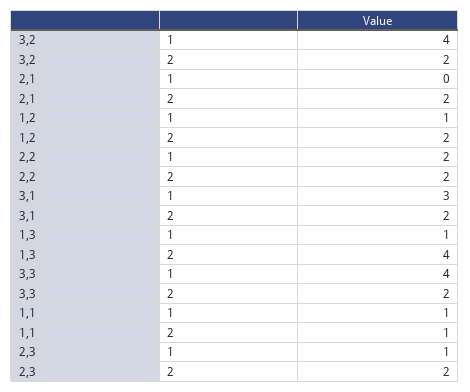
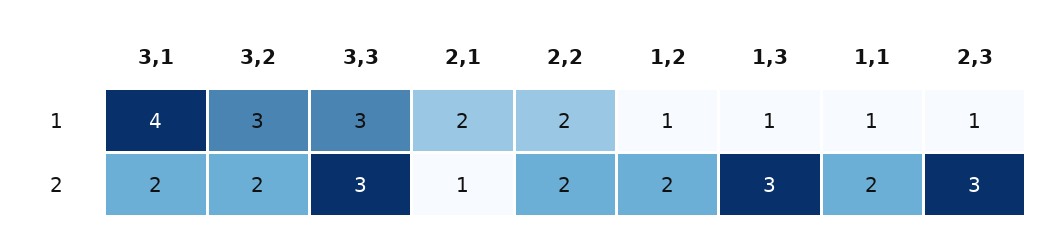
3,2, 1: 4 -> 3
2,1, 1: 0 -> 2
2,1, 2: 2 -> 1
3,1, 1: 3 -> 4
1,3, 2: 4 -> 3
3,3, 1: 4 -> 3
3,3, 2: 2 -> 3
1,1, 2: 1 -> 2
2,3, 2: 2 -> 3

